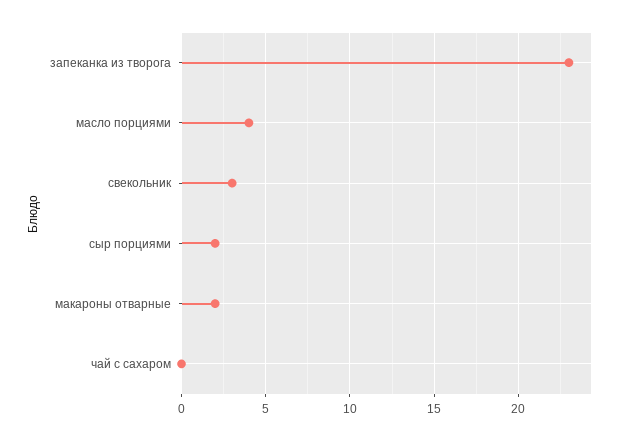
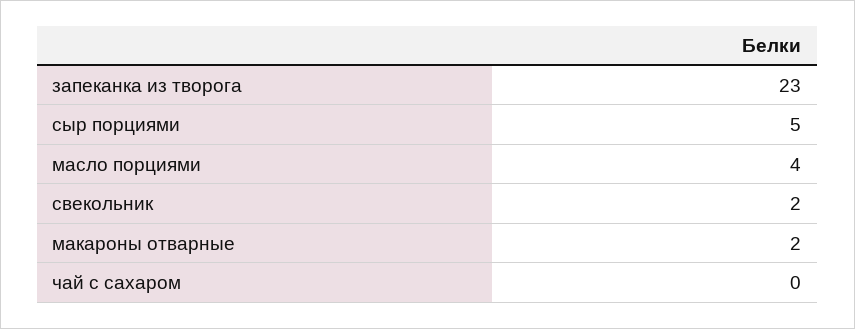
свекольник: 3 -> 2
сыр порциями: 2 -> 5

